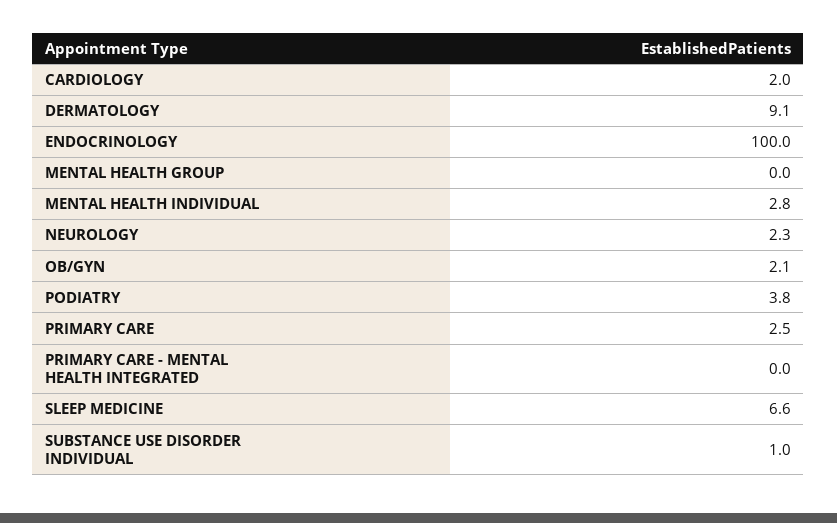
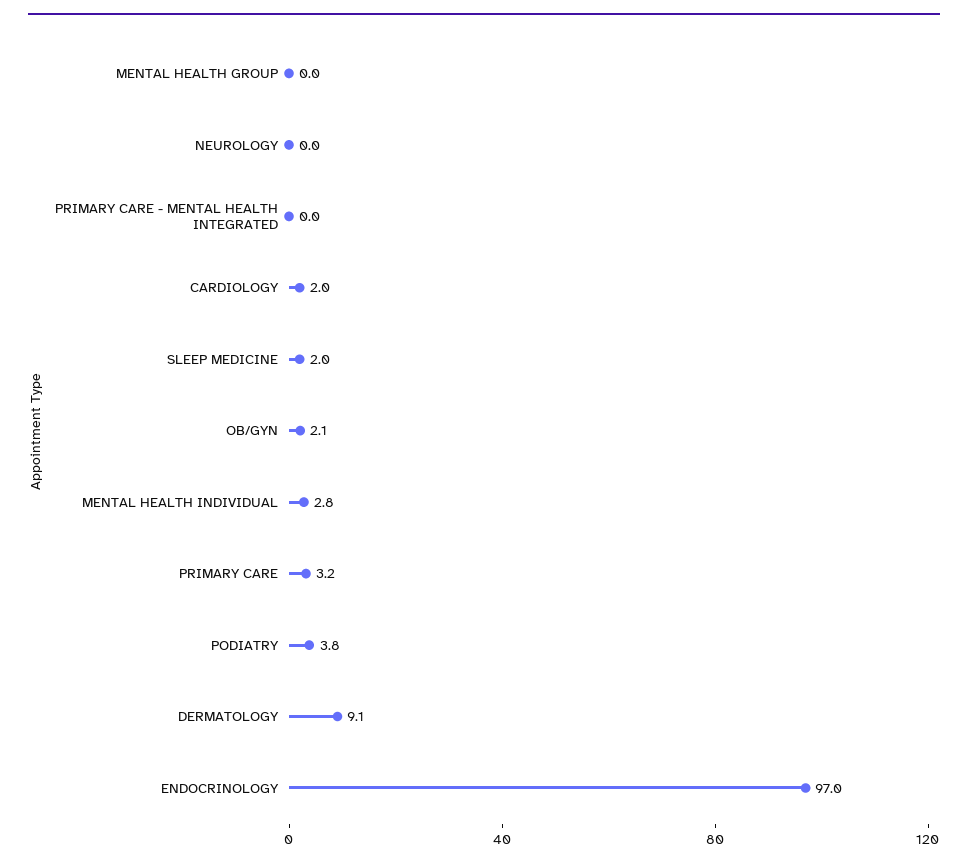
ENDOCRINOLOGY: 100 -> 97
NEUROLOGY: 2.3 -> 0
PRIMARY CARE: 2.5 -> 3.2
SLEEP MEDICINE: 6.6 -> 2
SUBSTANCE USE DISORDER INDIVIDUAL: 1 -> none

